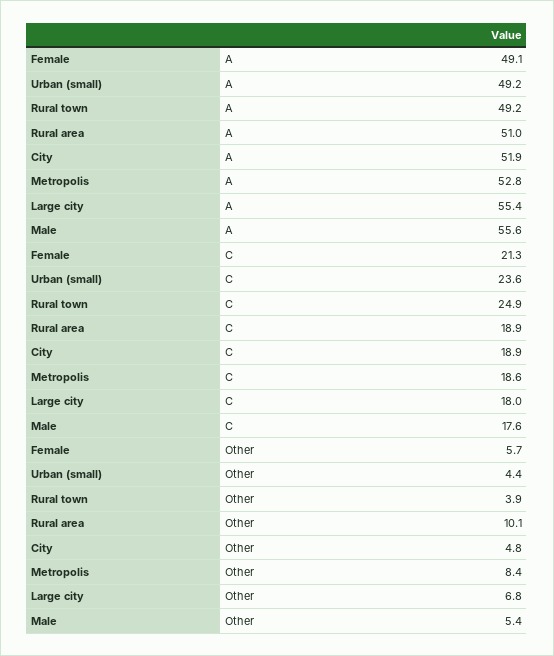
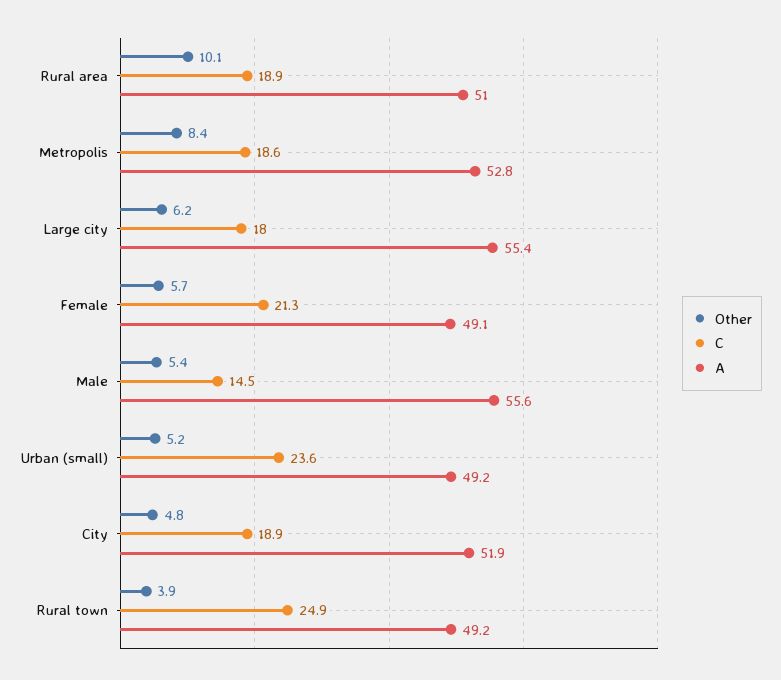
C, Male: 17.6 -> 14.5
Other, Urban (small): 4.4 -> 5.2
Other, Large city: 6.8 -> 6.2

